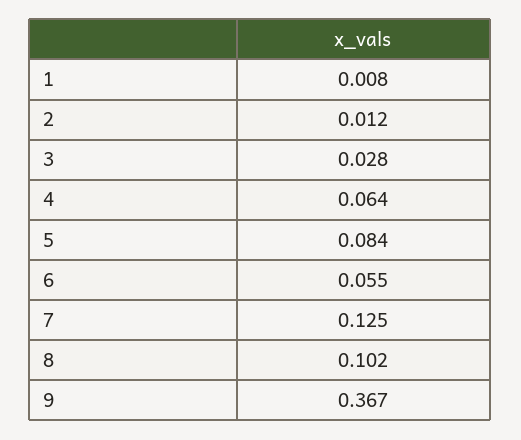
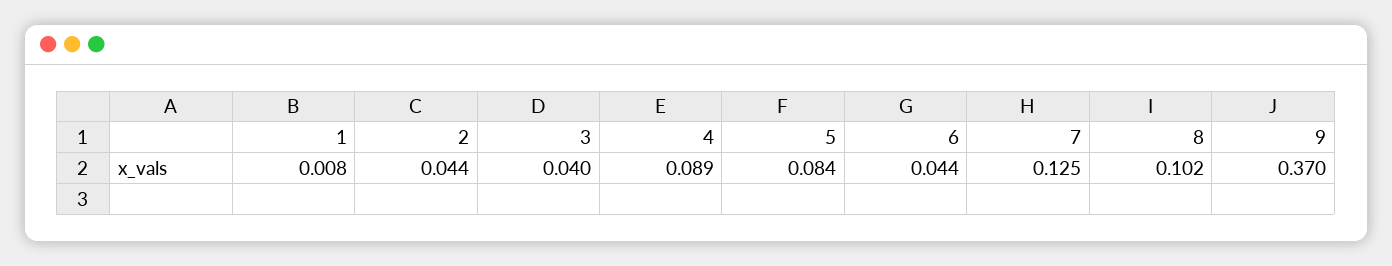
2: 0.012 -> 0.044
3: 0.028 -> 0.04
4: 0.064 -> 0.089
6: 0.055 -> 0.044
9: 0.367 -> 0.37

